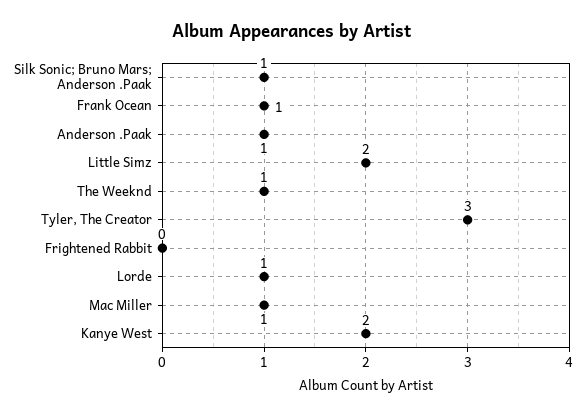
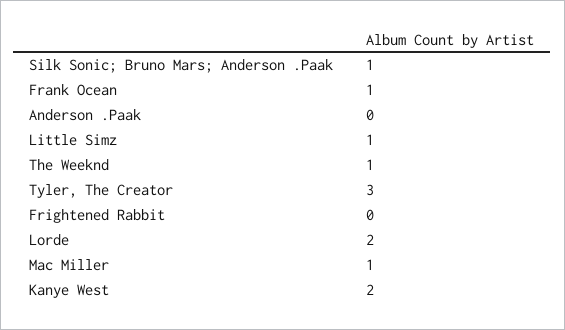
Anderson .Paak: 1 -> 0
Little Simz: 2 -> 1
Lorde: 1 -> 2

